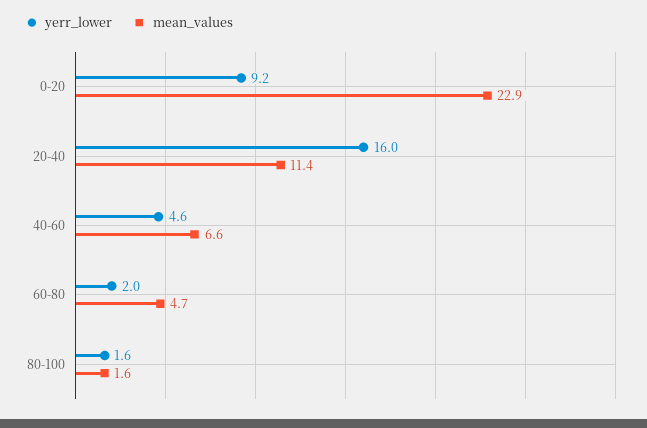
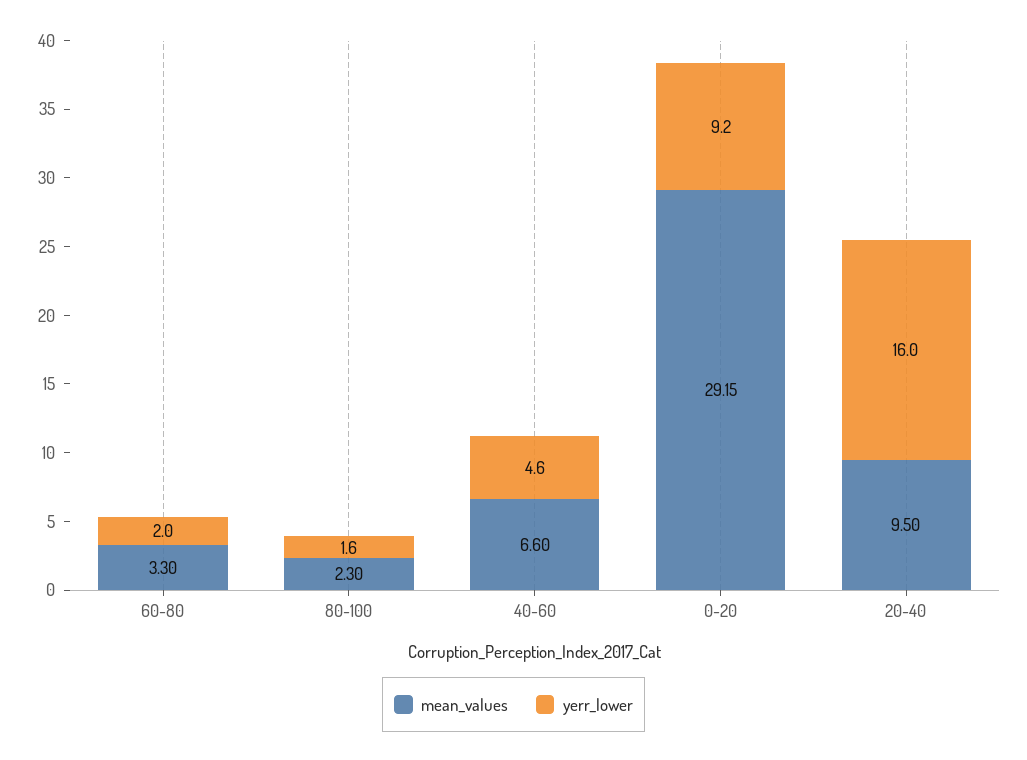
mean_values, 0-20: 22.9 -> 29.15
mean_values, 20-40: 11.4 -> 9.5
mean_values, 60-80: 4.7 -> 3.3
mean_values, 80-100: 1.6 -> 2.3

